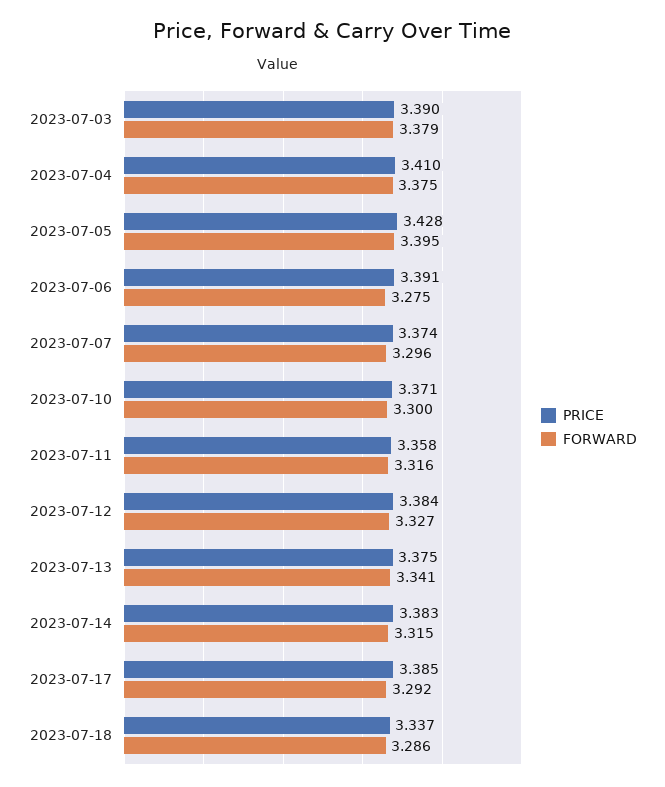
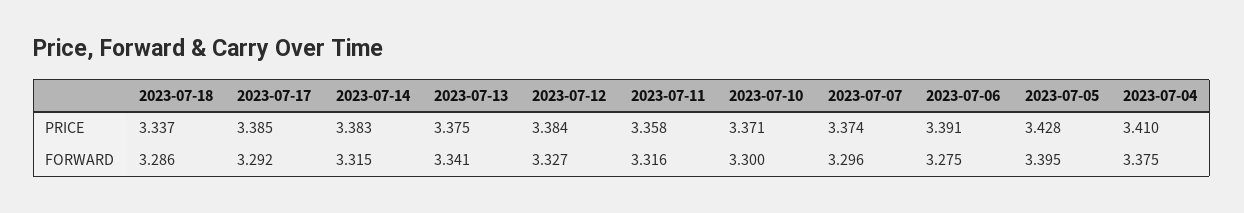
PRICE, 2023-07-03: 3.39 -> none
FORWARD, 2023-07-03: 3.379 -> none

